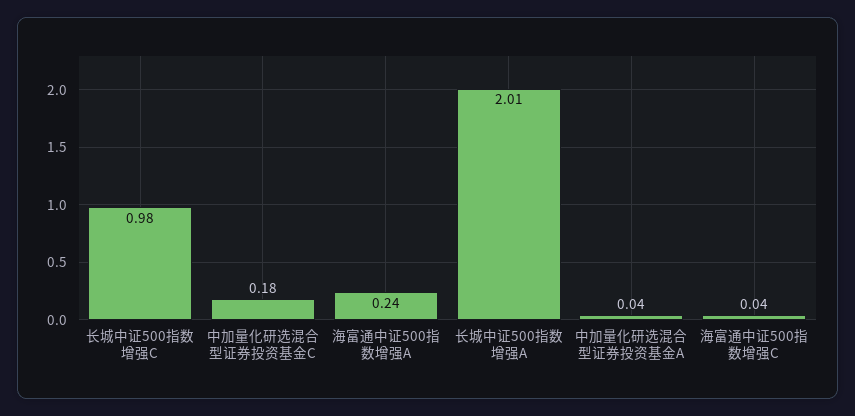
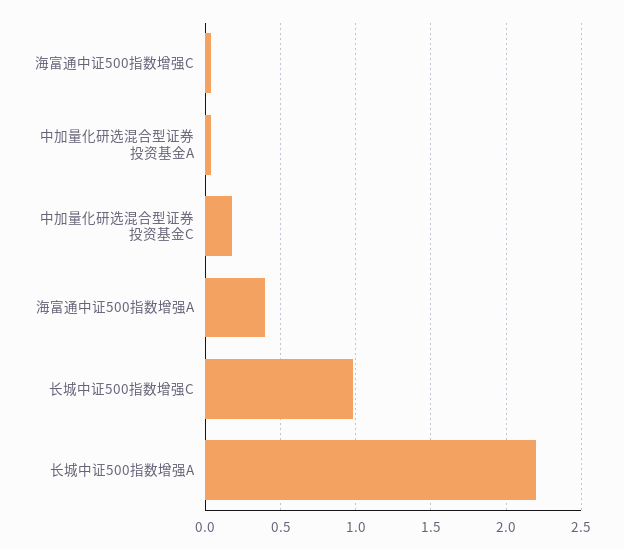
海富通中证500指数增强A: 0.24 -> 0.4
长城中证500指数增强A: 2.01 -> 2.2

